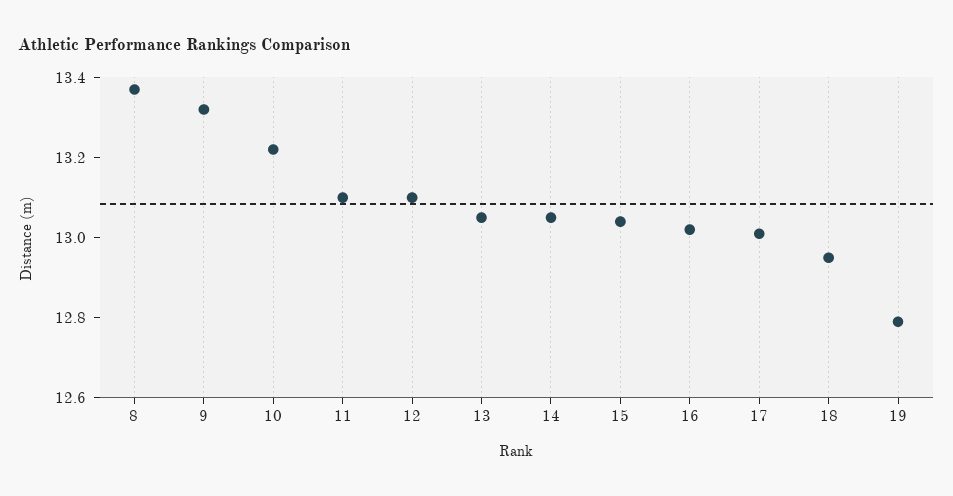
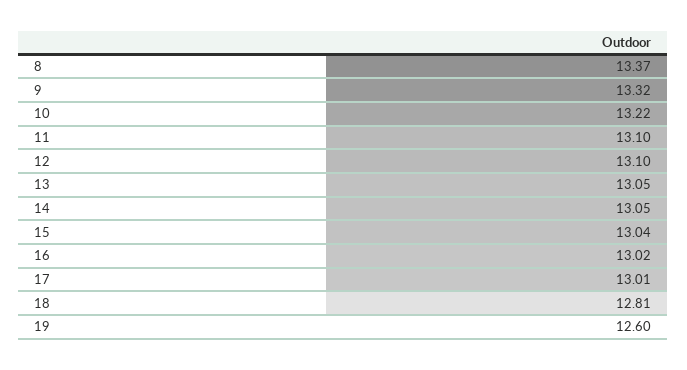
18: 12.95 -> 12.81
19: 12.8 -> 12.6

